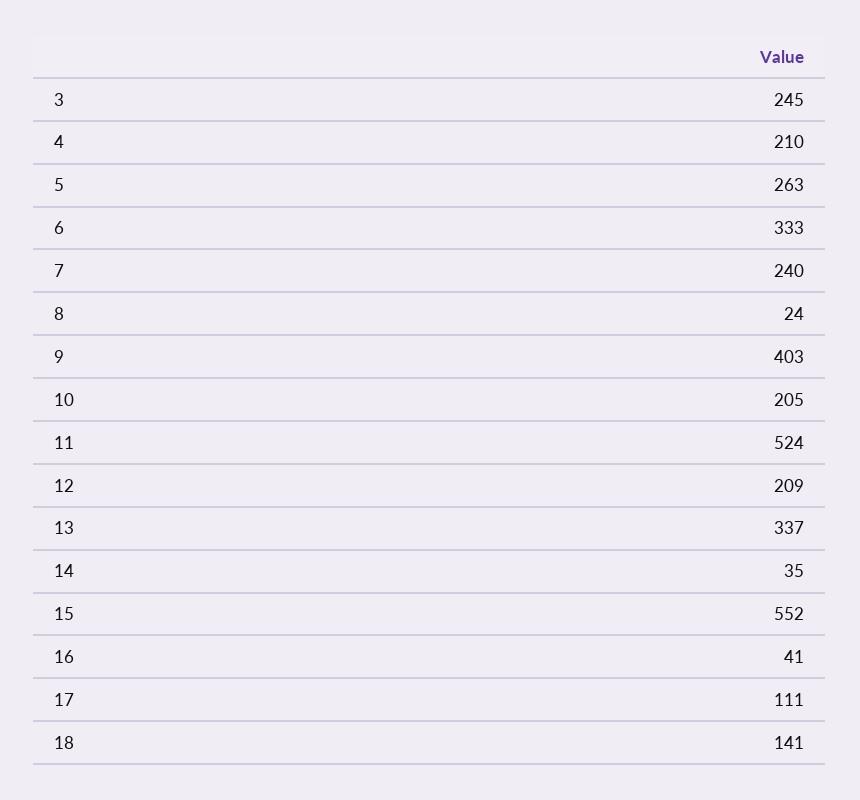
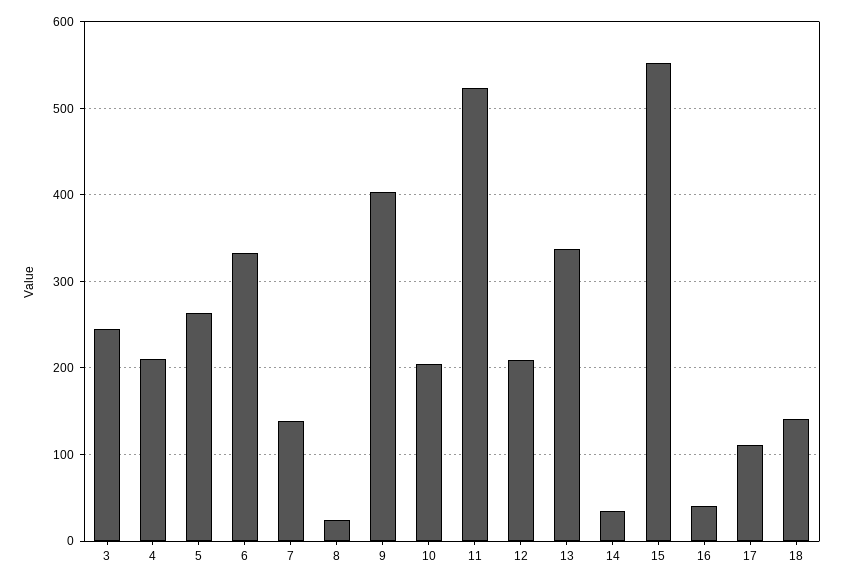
7: 240 -> 140

